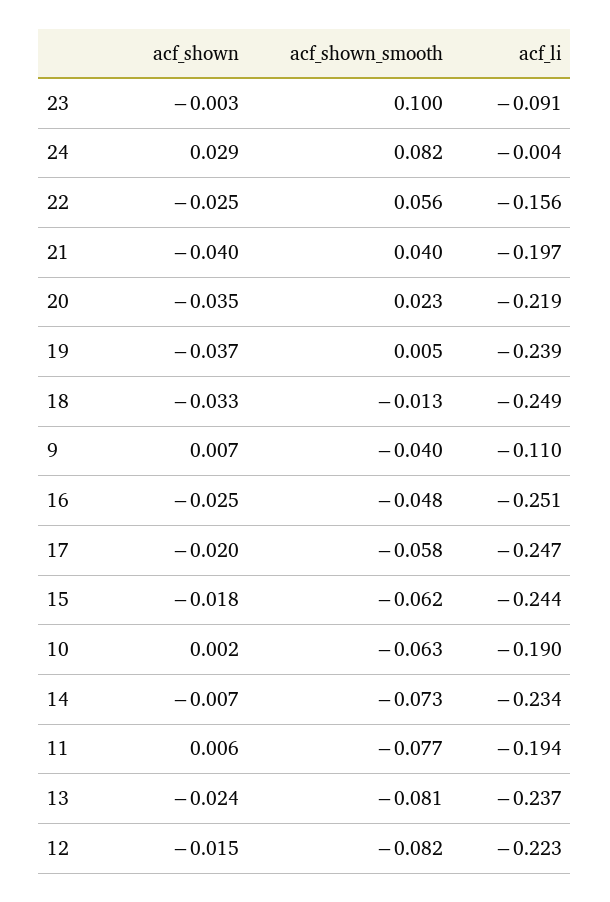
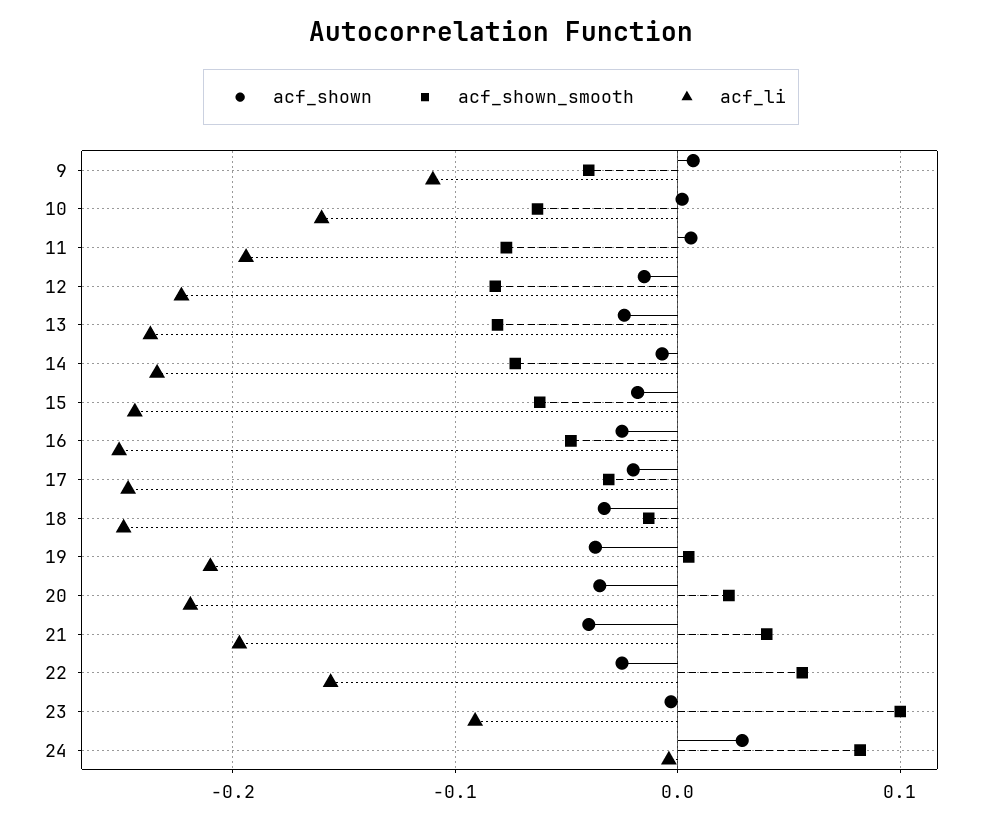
acf_li, 19: -0.239 -> -0.21
acf_shown_smooth, 17: -0.058 -> -0.03
acf_li, 10: -0.19 -> -0.16

